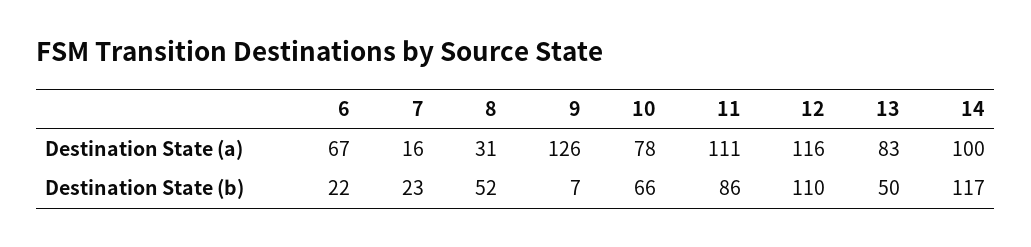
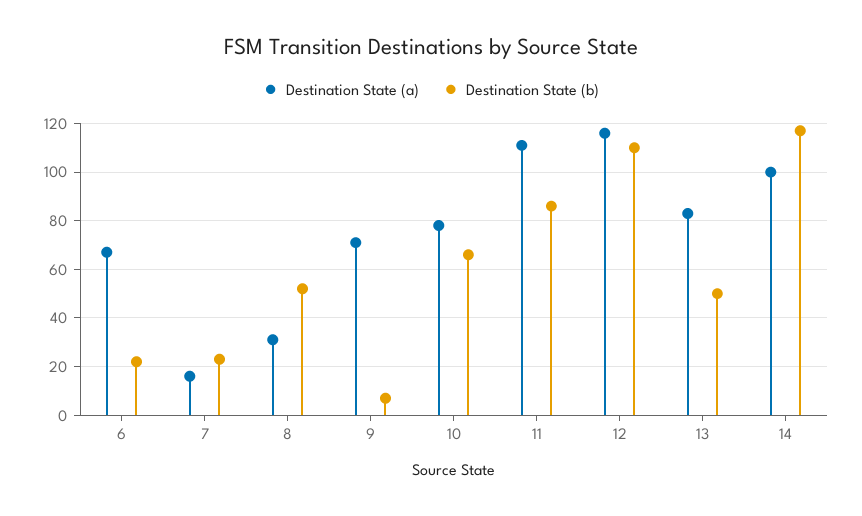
Destination State (a), 9: 126 -> 70

